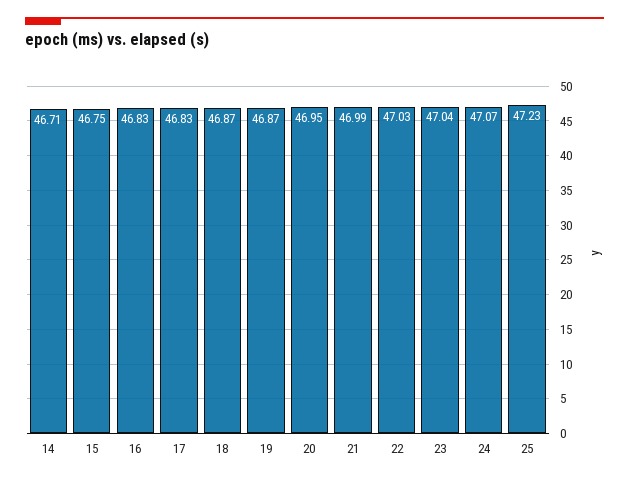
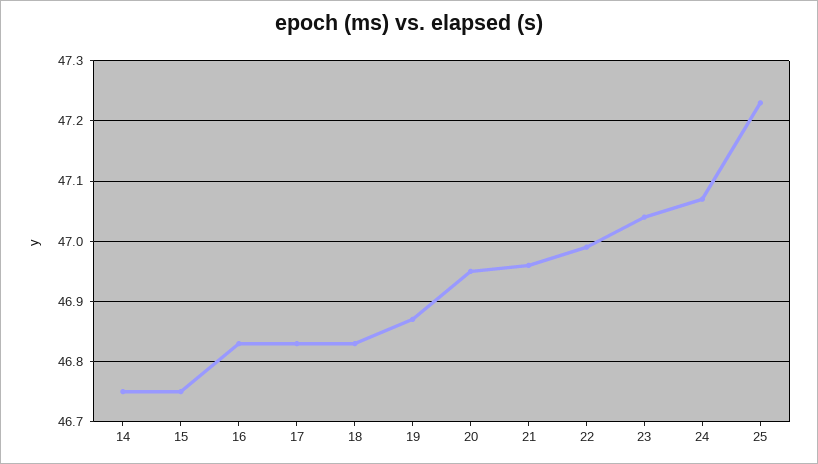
14: 46.71 -> 46.75
18: 46.87 -> 46.83
21: 46.99 -> 46.96
22: 47.03 -> 46.99

